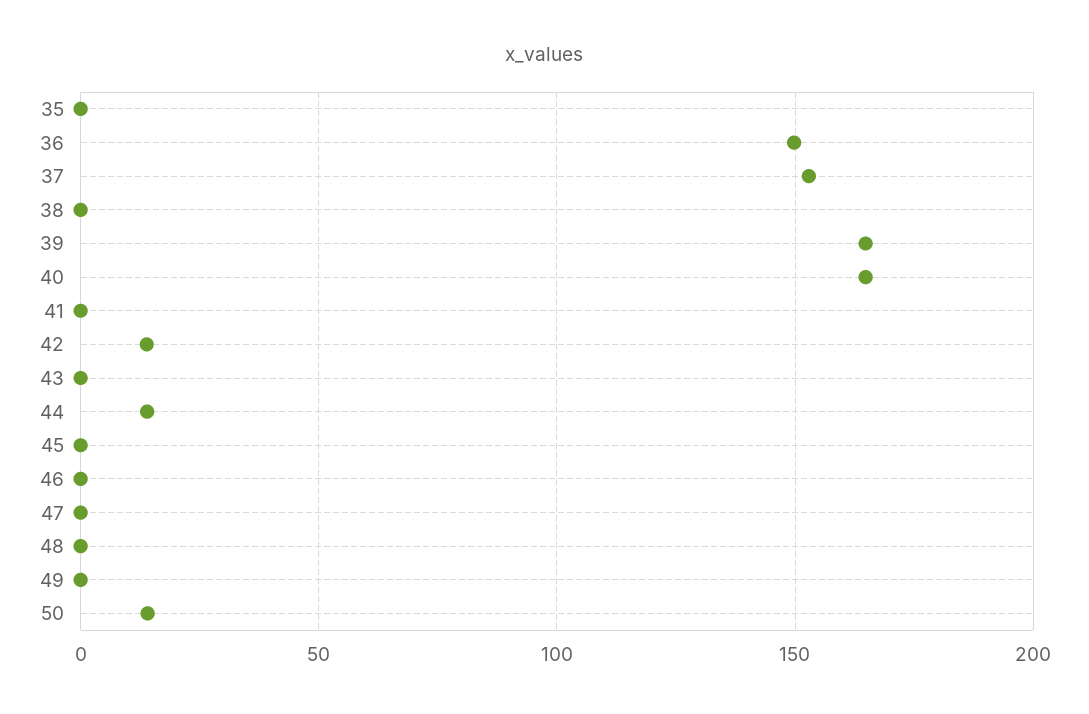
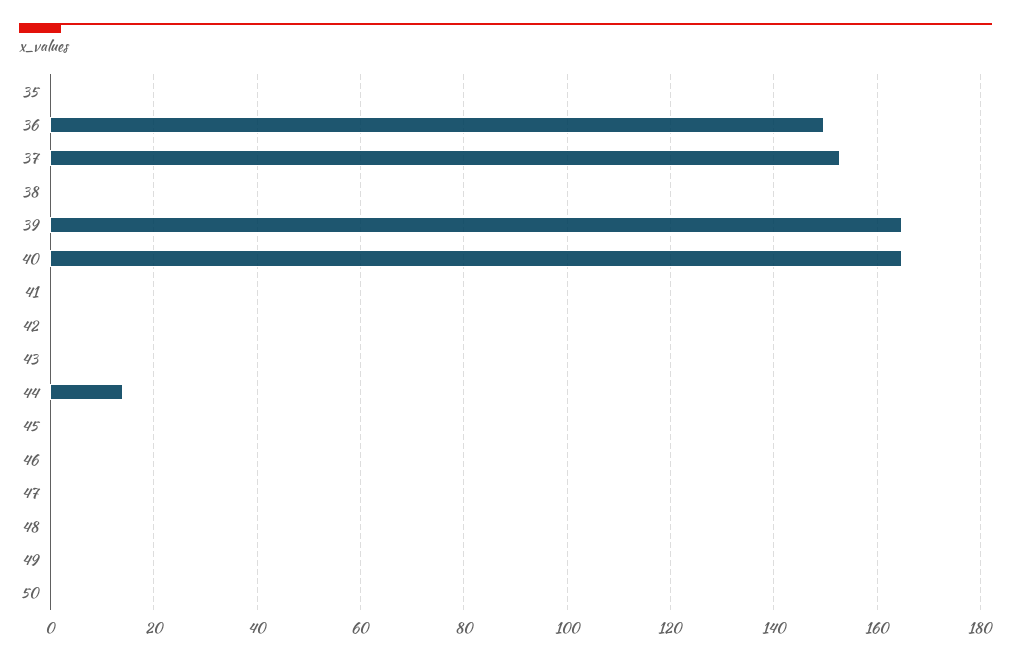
42: 15 -> 0
50: 15 -> 0

